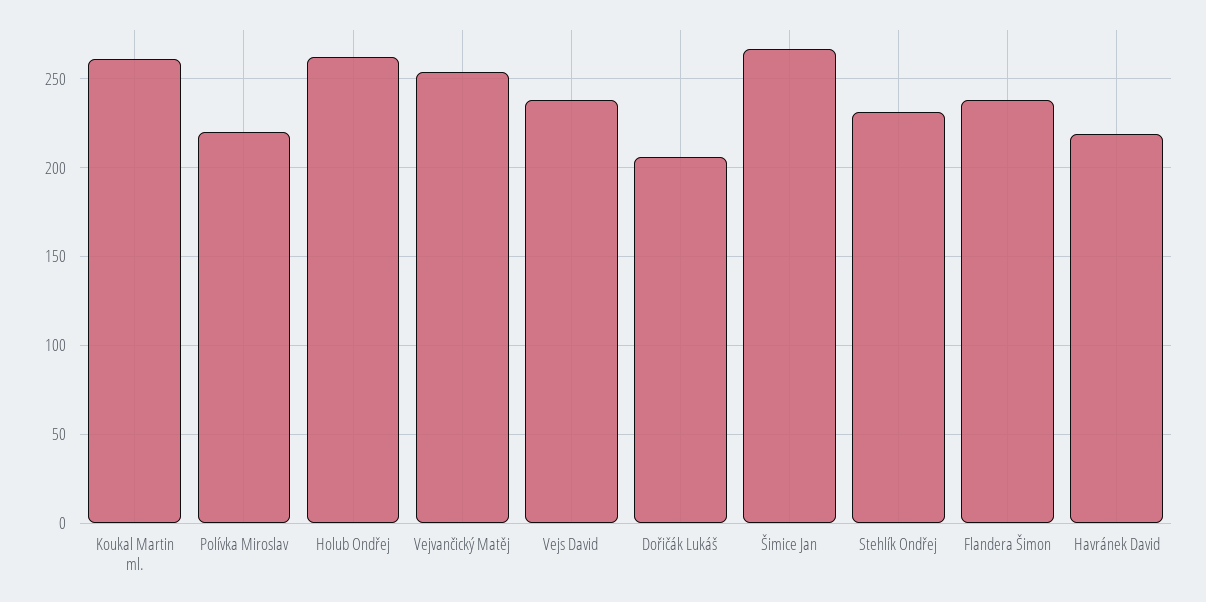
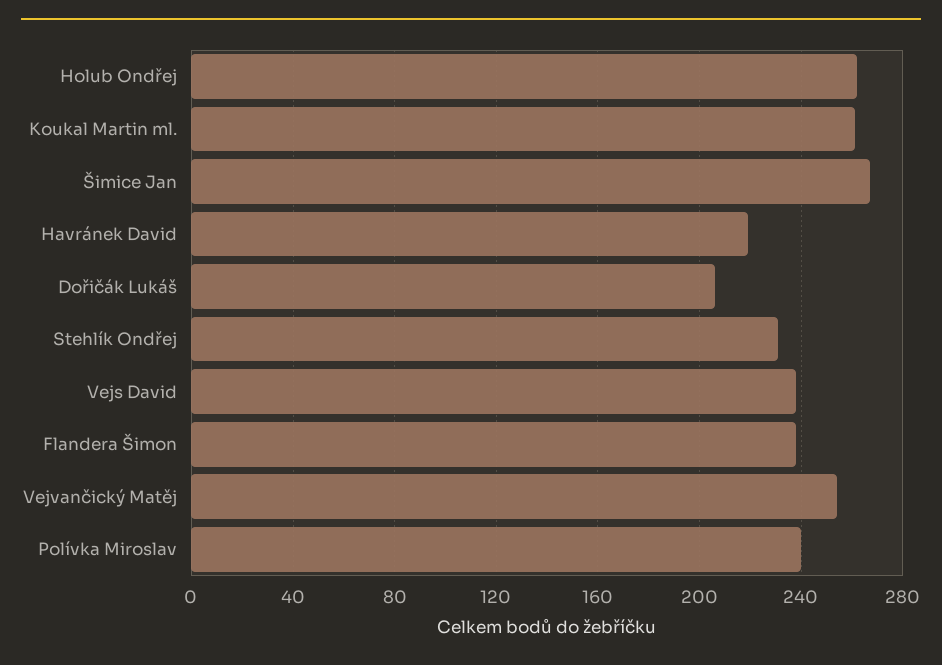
Polívka Miroslav: 220 -> 240

